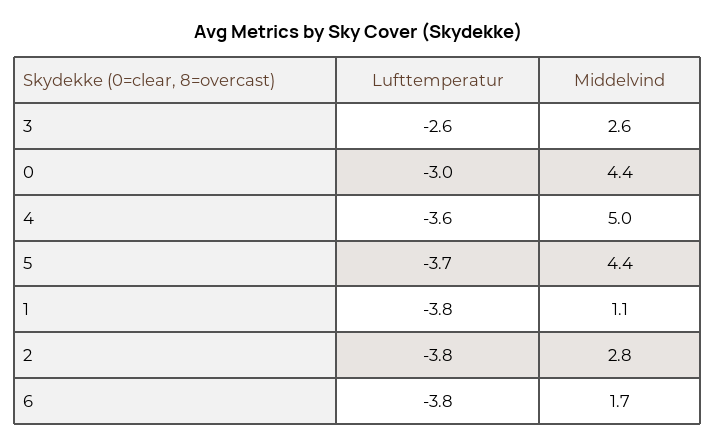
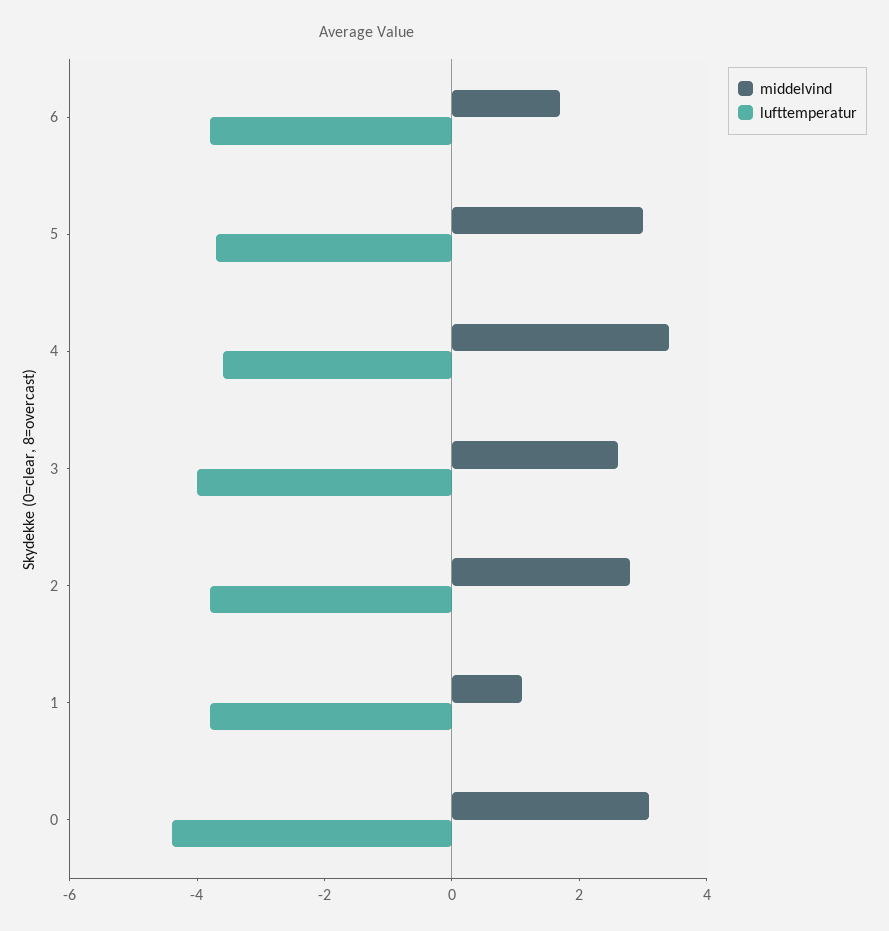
Lufttemperatur, 3: -2.6 -> -4
Lufttemperatur, 0: -3 -> -4.5
Middelvind, 0: 4.4 -> 3
Middelvind, 4: 5 -> 3.5
Middelvind, 5: 4.4 -> 3

